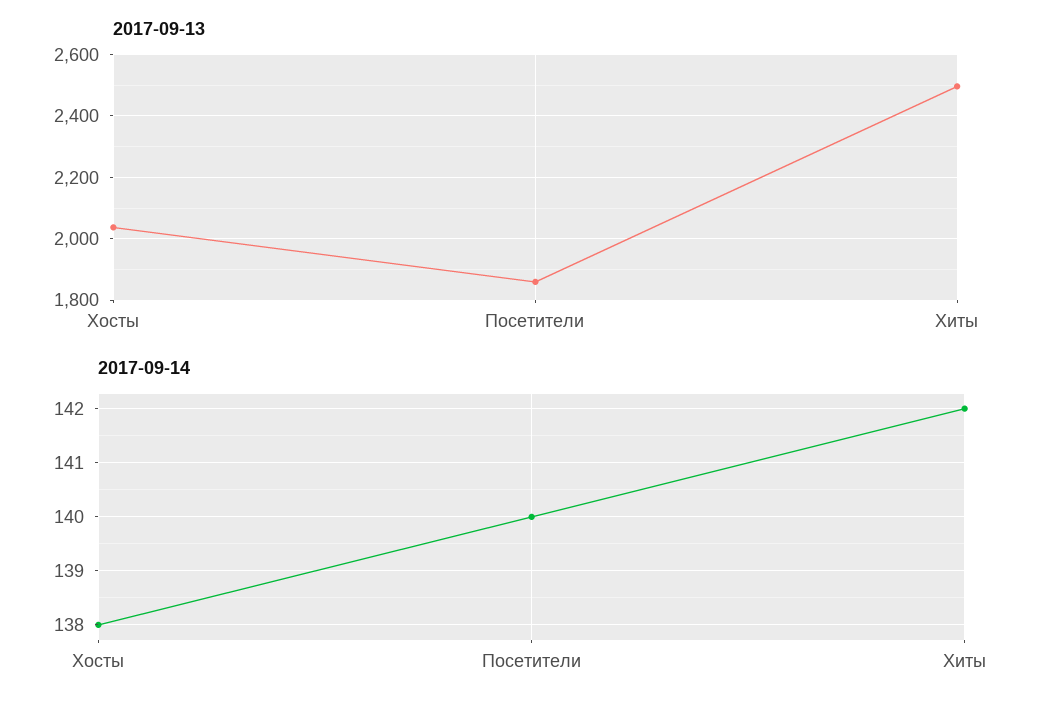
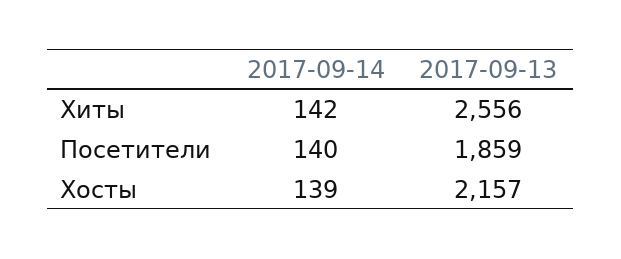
2017-09-13, Хосты: 2040 -> 2157
2017-09-13, Хиты: 2500 -> 2556
2017-09-14, Хосты: 138 -> 139

